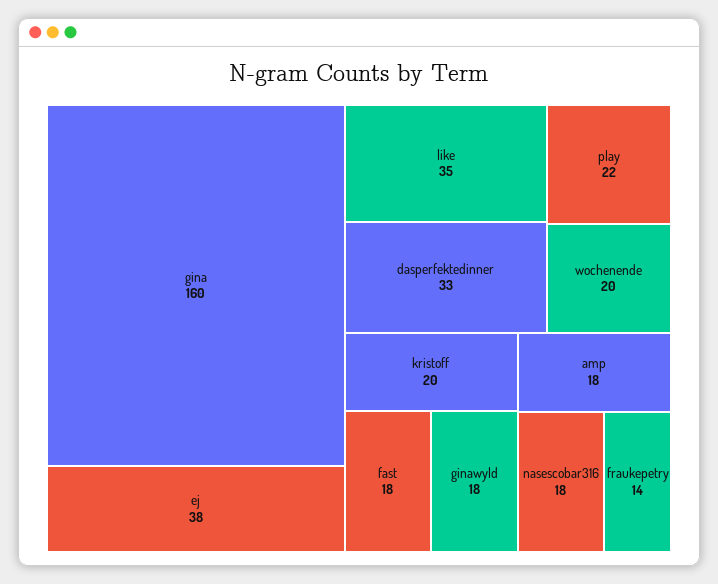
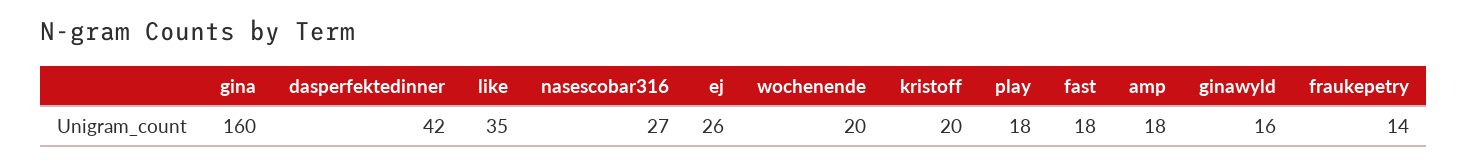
ej: 38 -> 26
dasperfektedinner: 33 -> 42
play: 22 -> 18
ginawyld: 18 -> 16
nasescobar316: 18 -> 27

